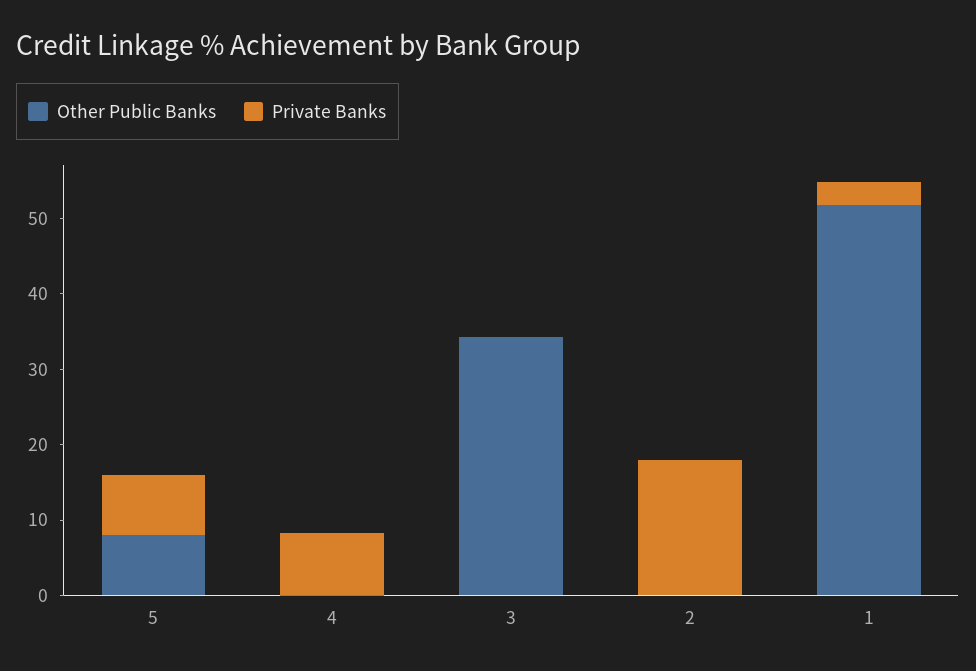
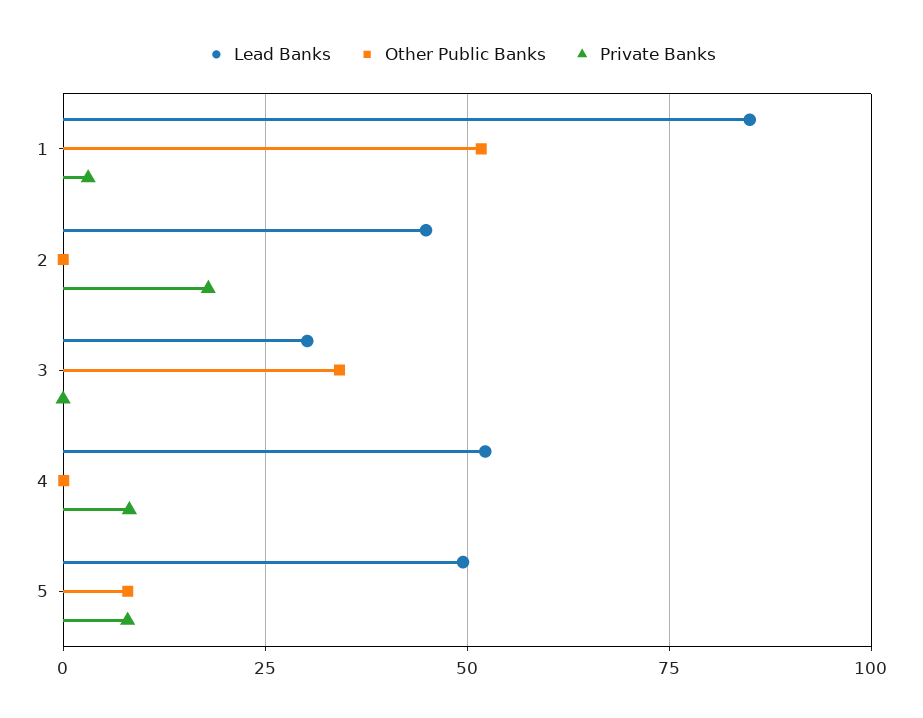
Lead Banks, 1: none -> 85
Lead Banks, 2: none -> 45
Lead Banks, 3: none -> 30
Lead Banks, 4: none -> 52.5
Lead Banks, 5: none -> 50

